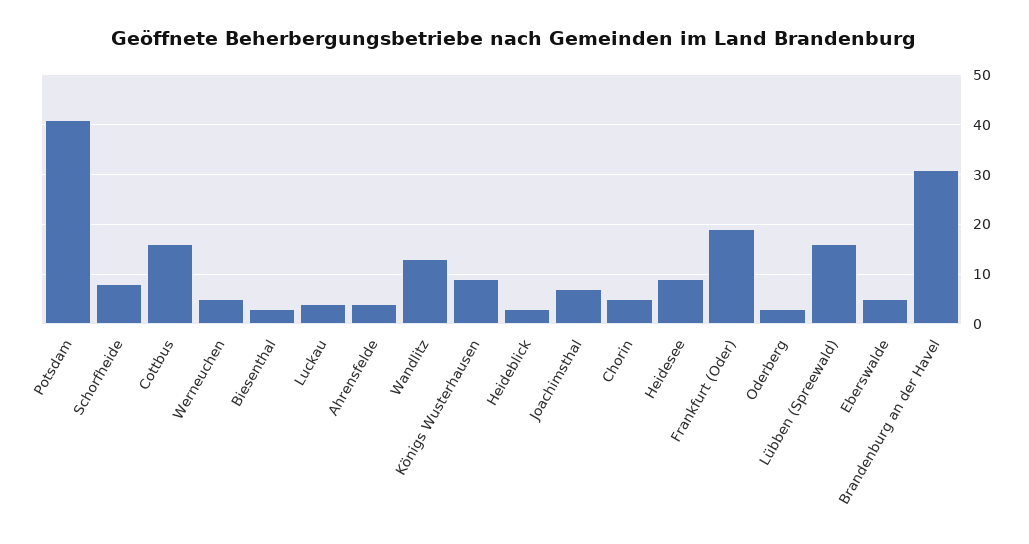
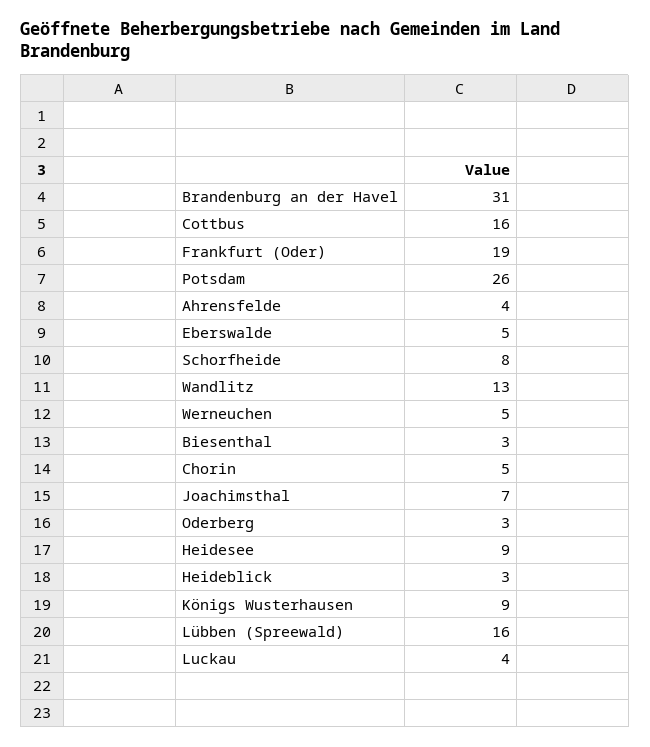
Potsdam: 40 -> 26

